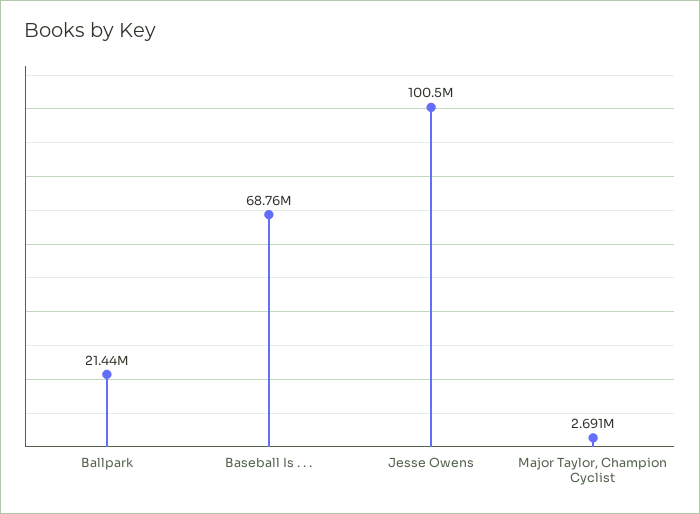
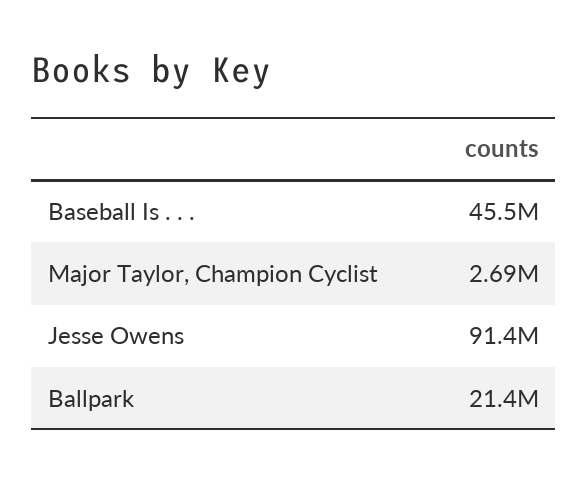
Baseball Is . . .: 68760000 -> 45500000
Jesse Owens: 100500000 -> 91400000

